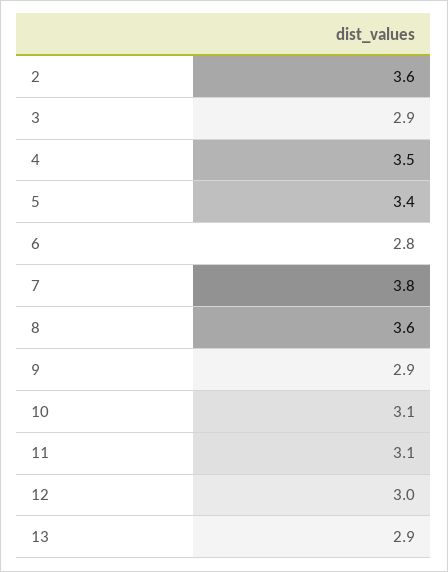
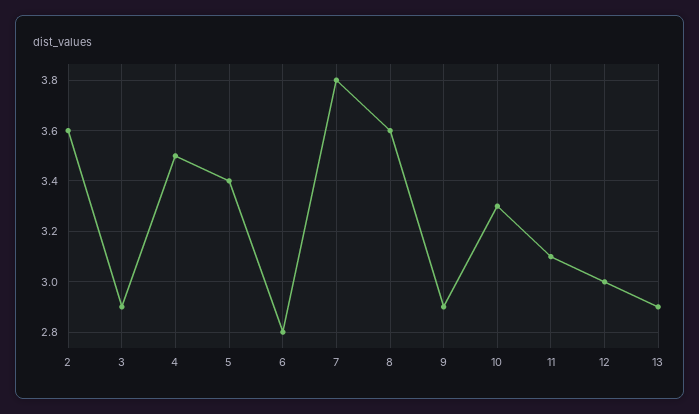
10: 3.1 -> 3.3

